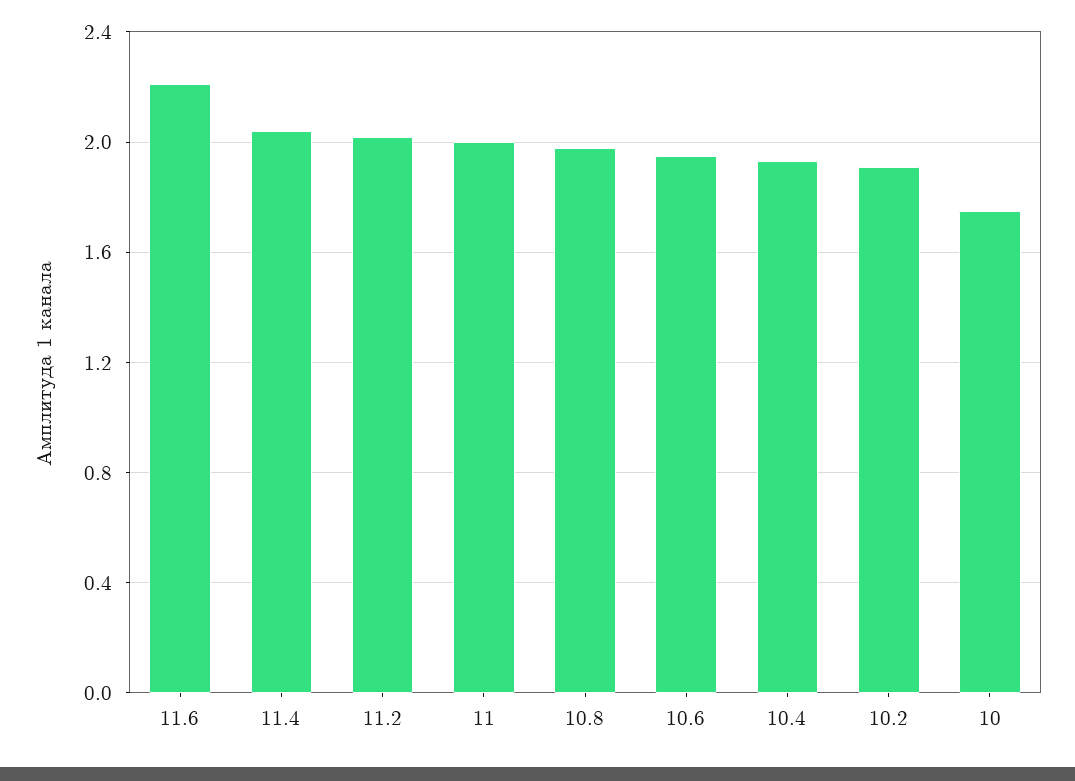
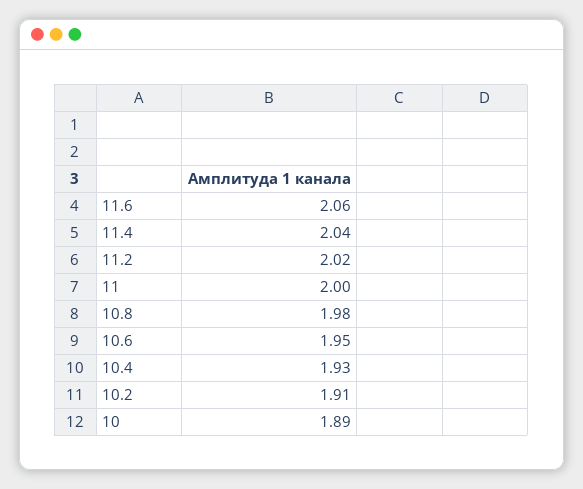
11.6: 2.2 -> 2.06
10: 1.75 -> 1.89

